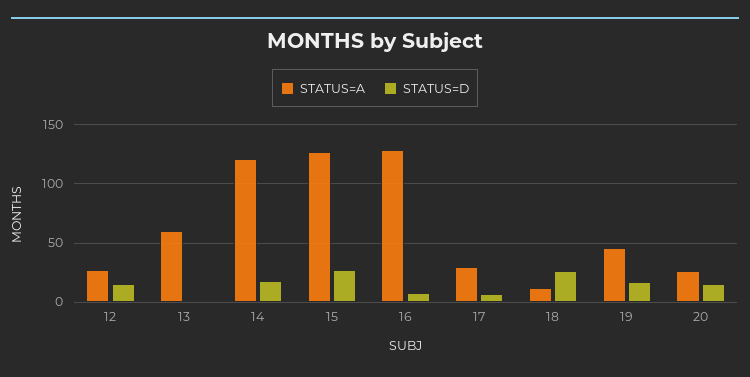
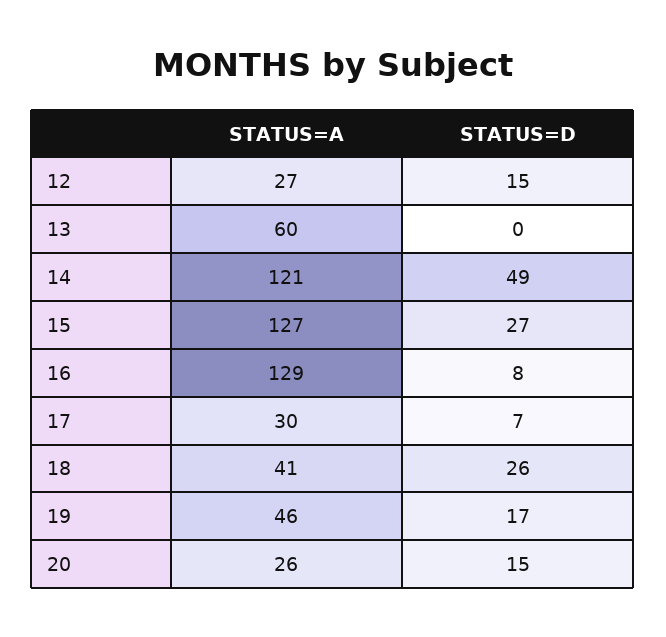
STATUS=D, 14: 20 -> 49
STATUS=A, 18: 10 -> 41

